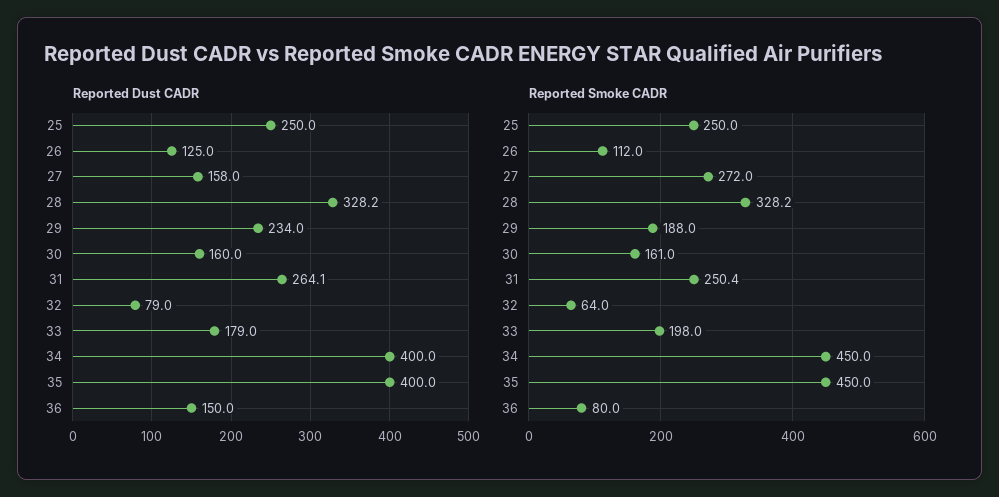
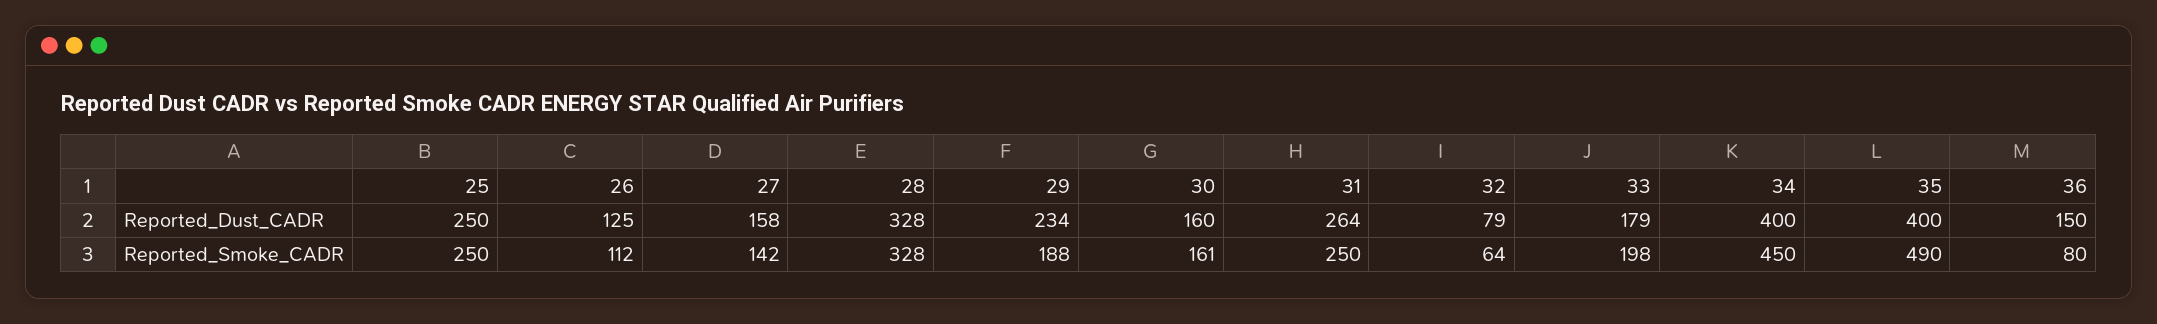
Reported Smoke CADR, 27: 272 -> 142
Reported Smoke CADR, 35: 450 -> 490

